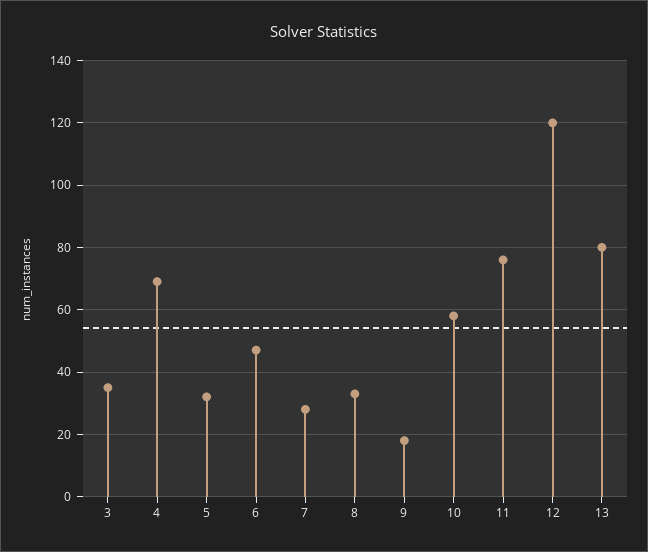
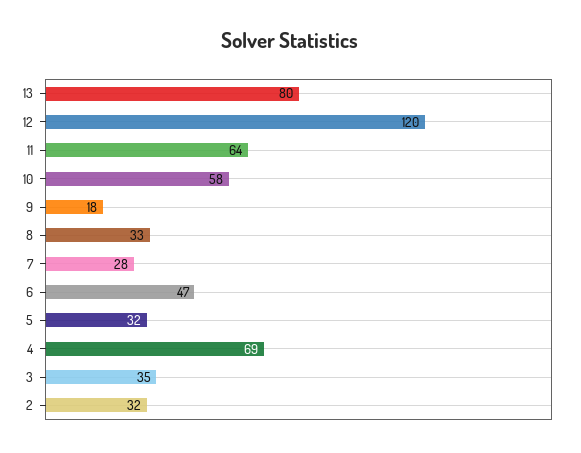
11: 75 -> 64
2: none -> 32

